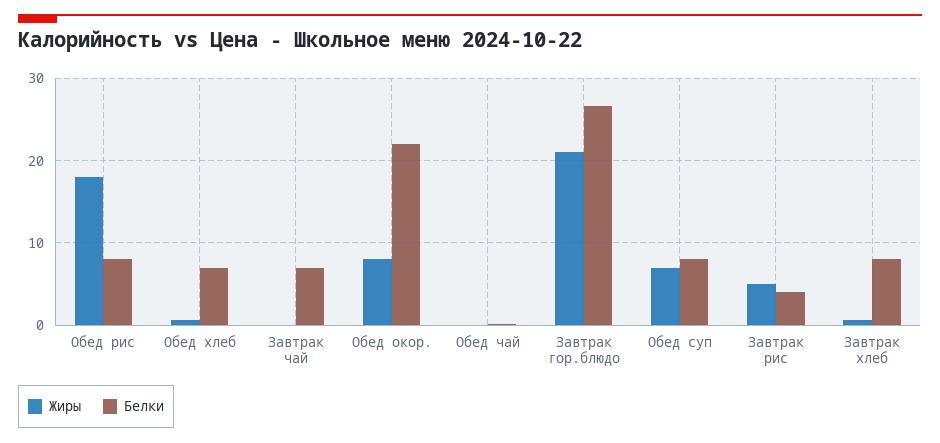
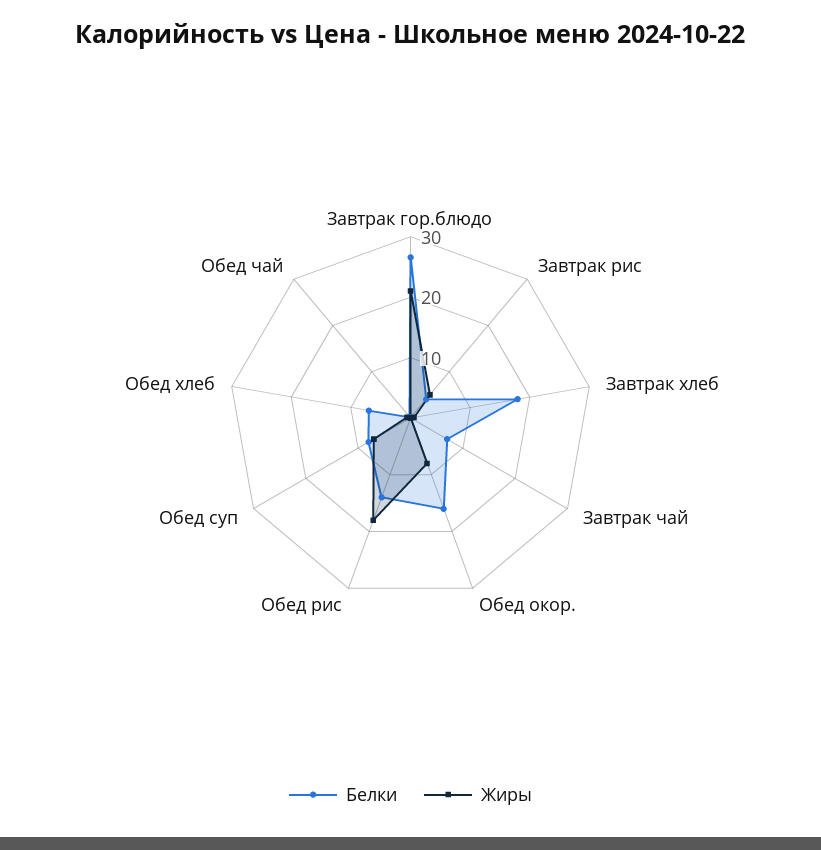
Белки, Обед рис: 8 -> 14
Белки, Обед окор.: 22 -> 16
Белки, Завтрак хлеб: 8 -> 18

